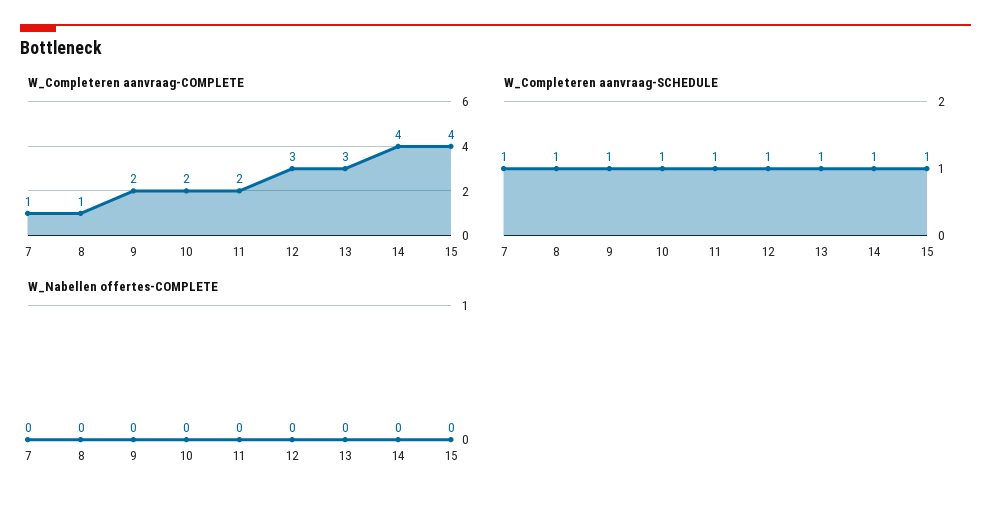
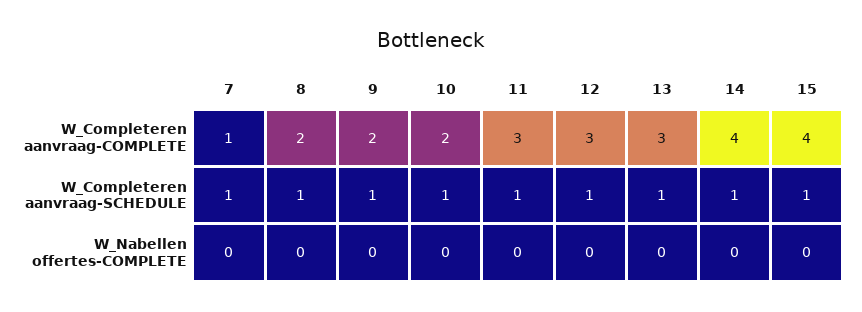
W_Completeren aanvraag-COMPLETE, 8: 1 -> 2
W_Completeren aanvraag-COMPLETE, 11: 2 -> 3

